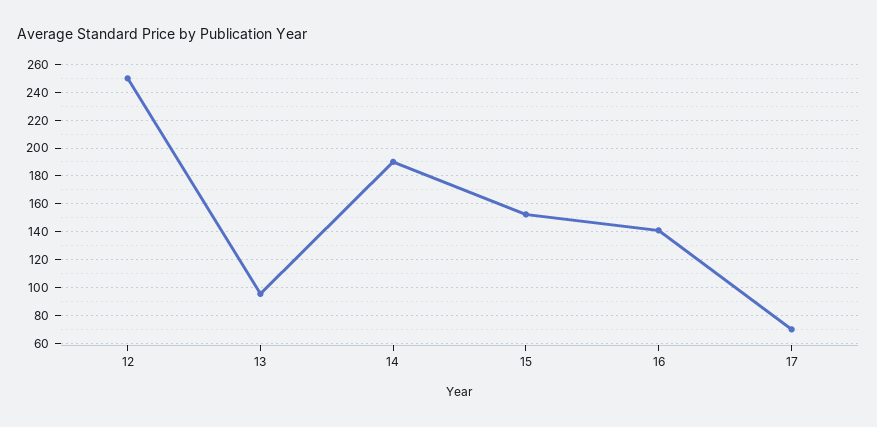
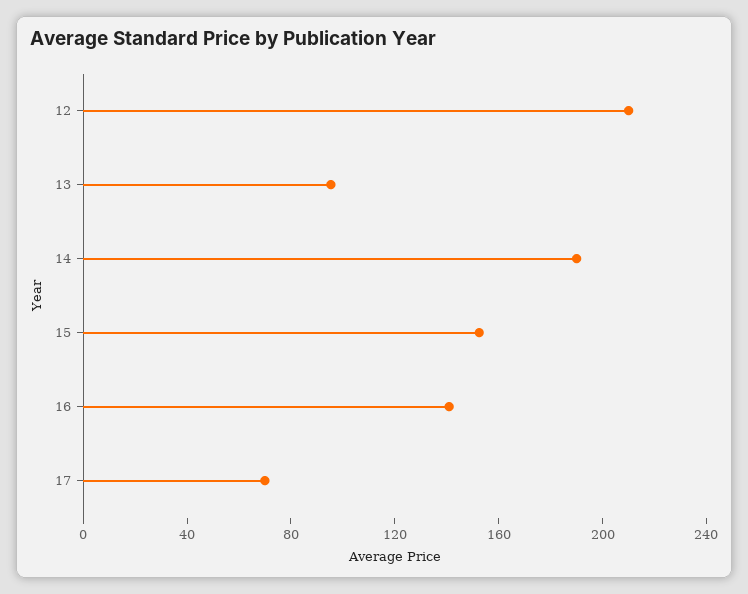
12: 250 -> 210

